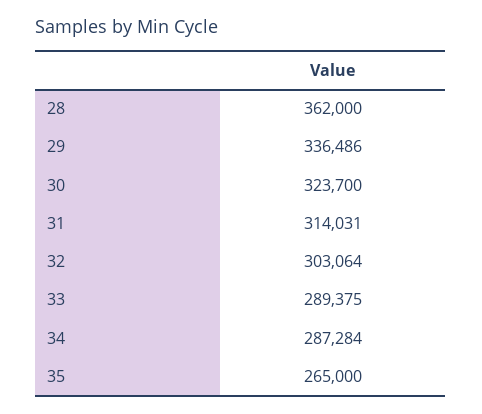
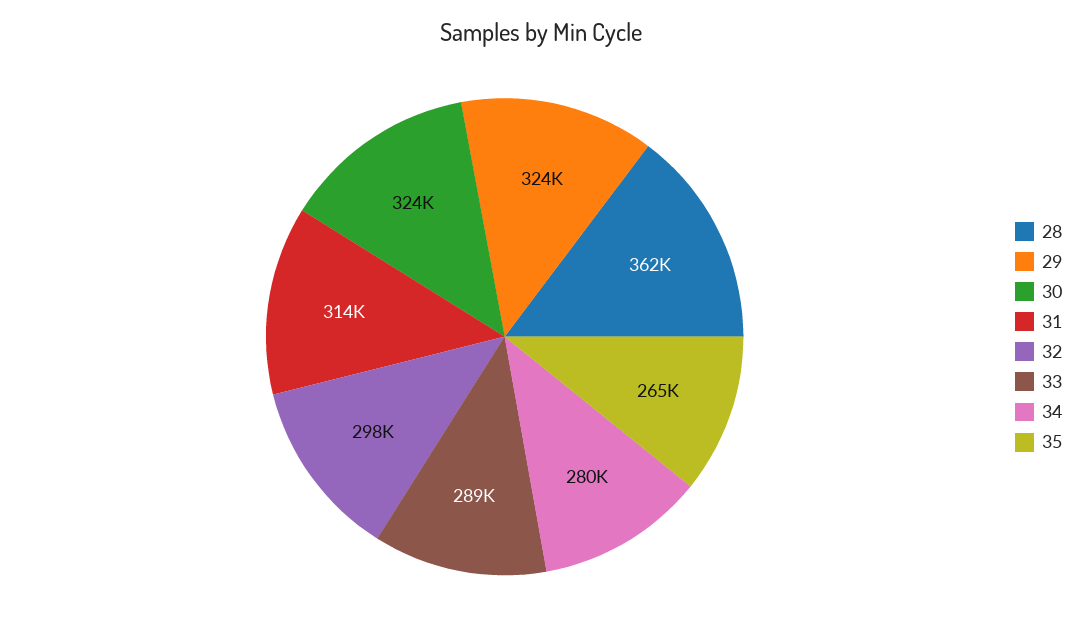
29: 336486 -> 324000
32: 303064 -> 298000
34: 287284 -> 280000

